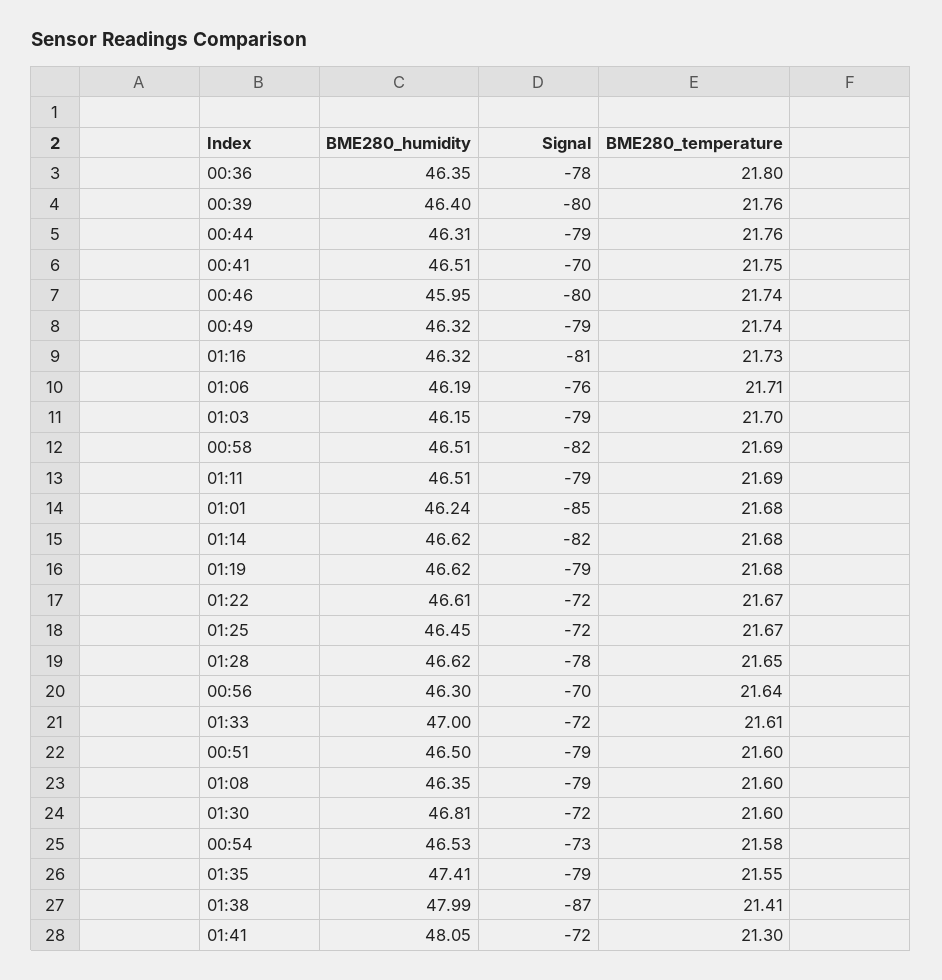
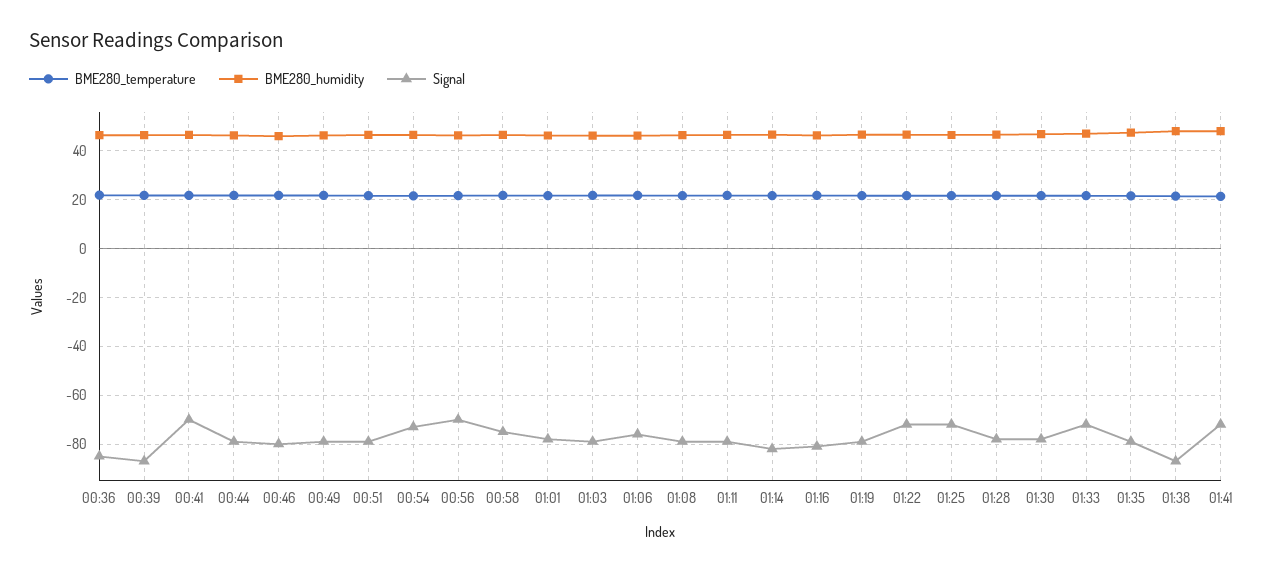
Signal, 00:36: -78 -> -85
Signal, 00:39: -80 -> -87.5
Signal, 00:58: -82 -> -75
Signal, 01:01: -85 -> -77.5
Signal, 01:30: -72 -> -77.5

